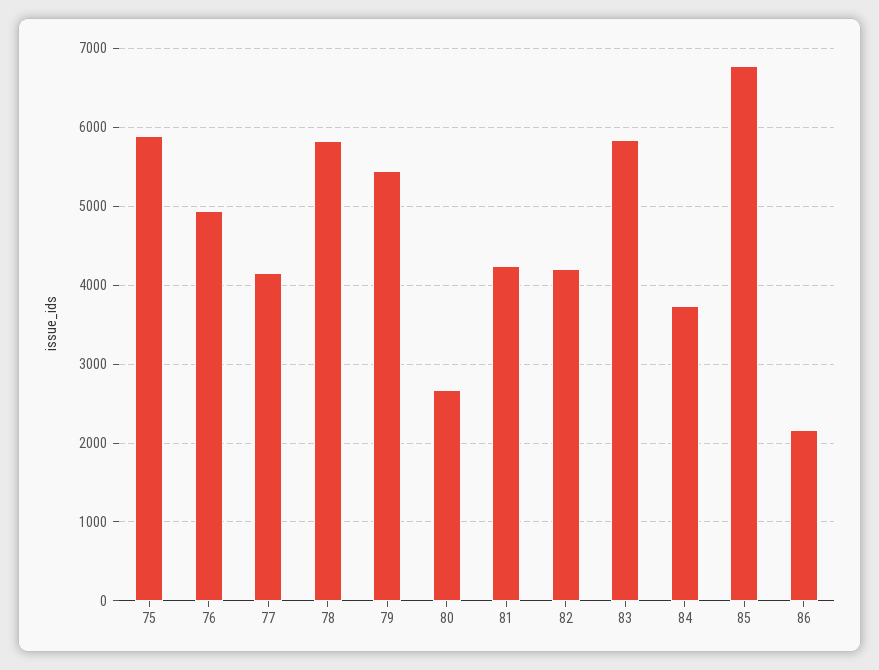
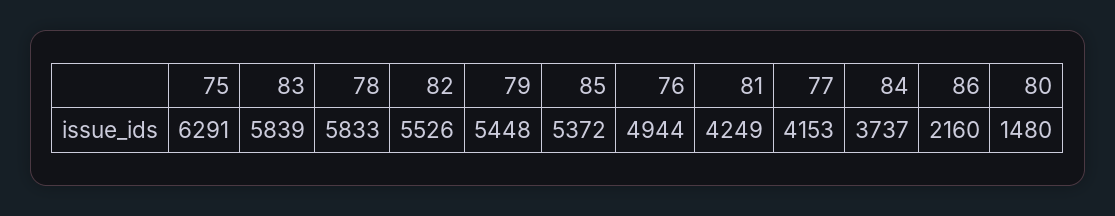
75: 5900 -> 6291
80: 2700 -> 1480
82: 4200 -> 5526
85: 6800 -> 5372

